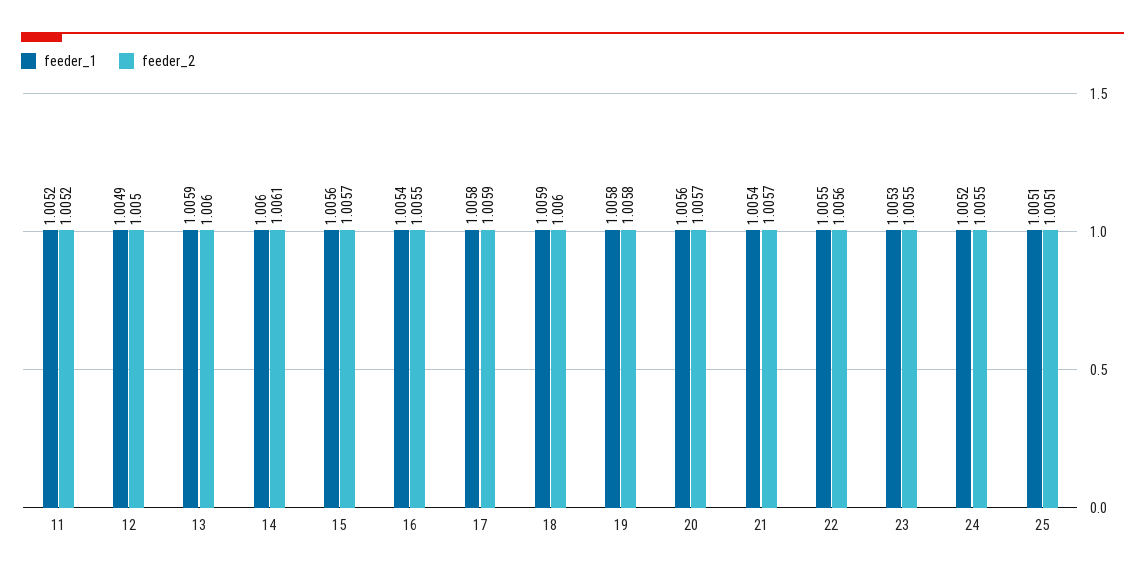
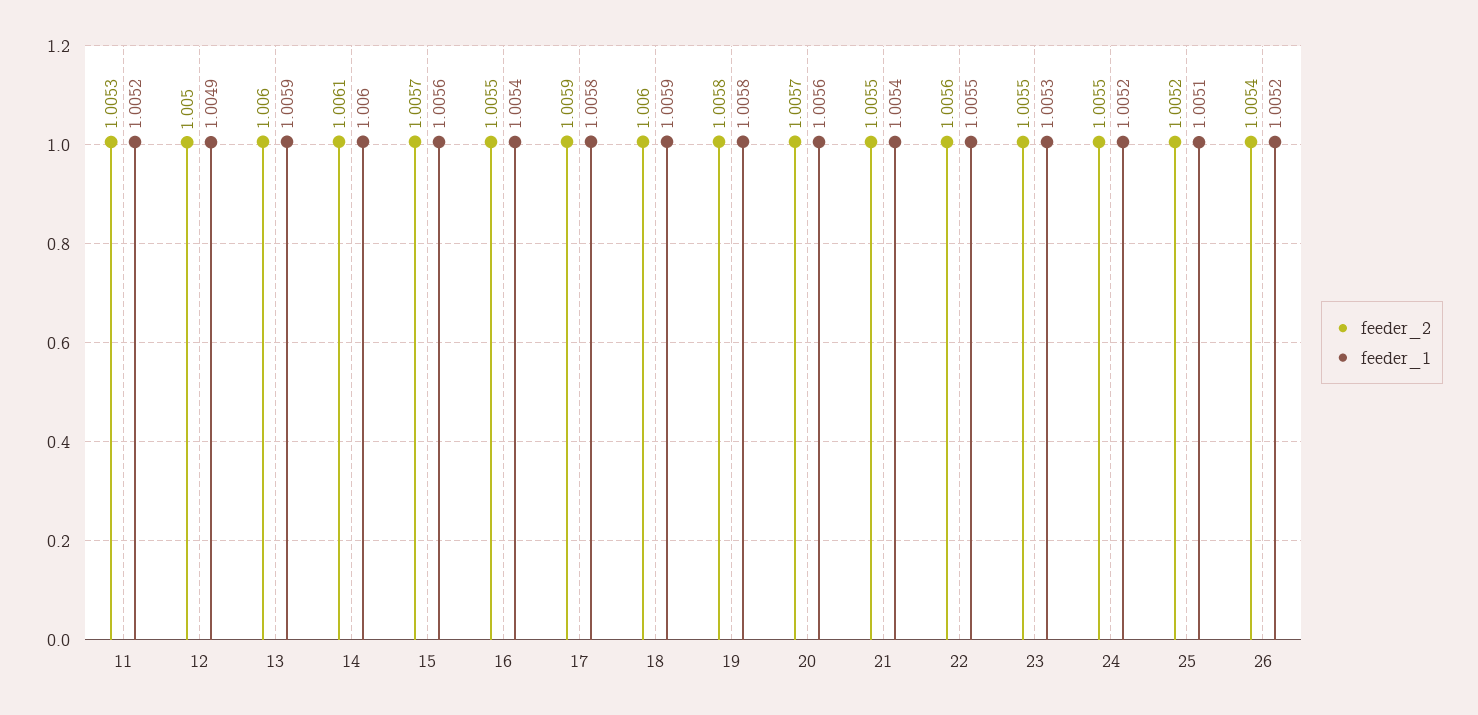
feeder_2, 11: 1.0052 -> 1.0053
feeder_2, 21: 1.0057 -> 1.0055
feeder_2, 25: 1.0051 -> 1.0052
feeder_2, 26: none -> 1.0054
feeder_1, 26: none -> 1.0052

